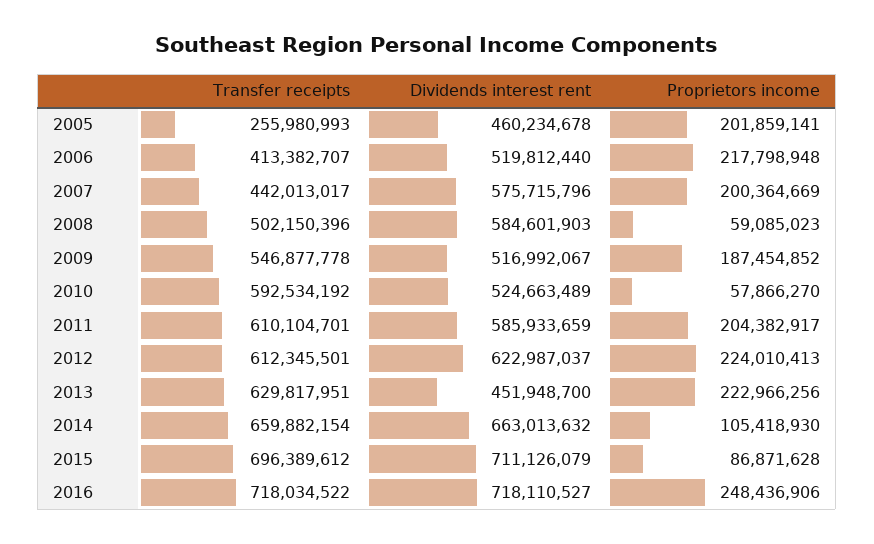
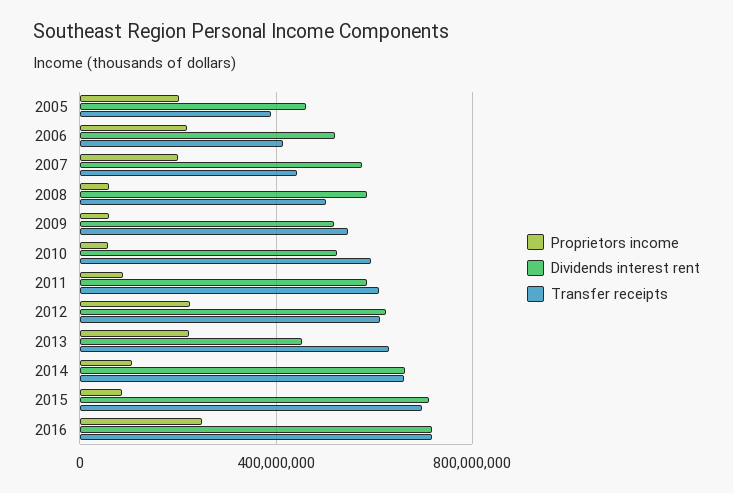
Transfer receipts, 2005: 255980993 -> 400000000
Proprietors income, 2009: 187454852 -> 50000000
Proprietors income, 2011: 204382917 -> 100000000

